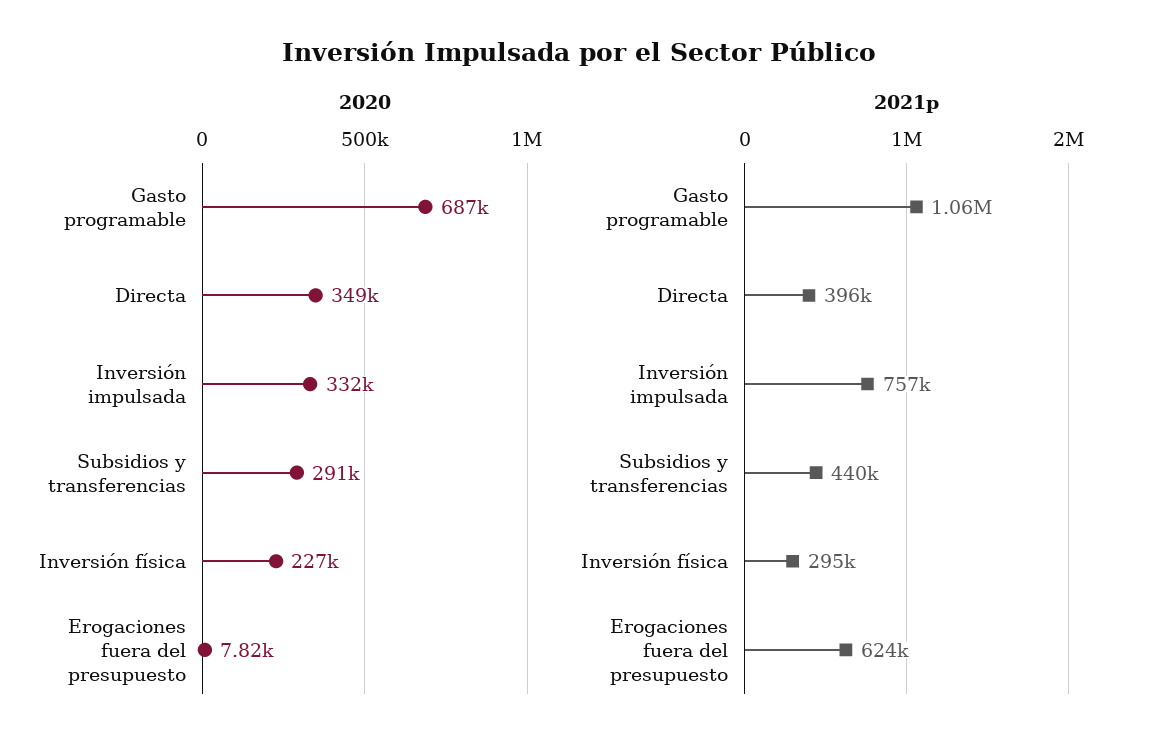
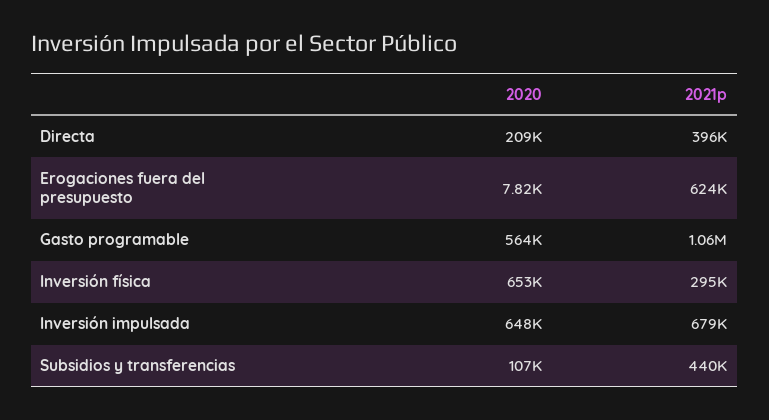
2020, Gasto programable: 687000 -> 564000
2020, Directa: 349000 -> 209000
2020, Inversión impulsada: 332000 -> 648000
2020, Subsidios y transferencias: 291000 -> 107000
2020, Inversión física: 227000 -> 653000
2021p, Inversión impulsada: 757000 -> 679000

